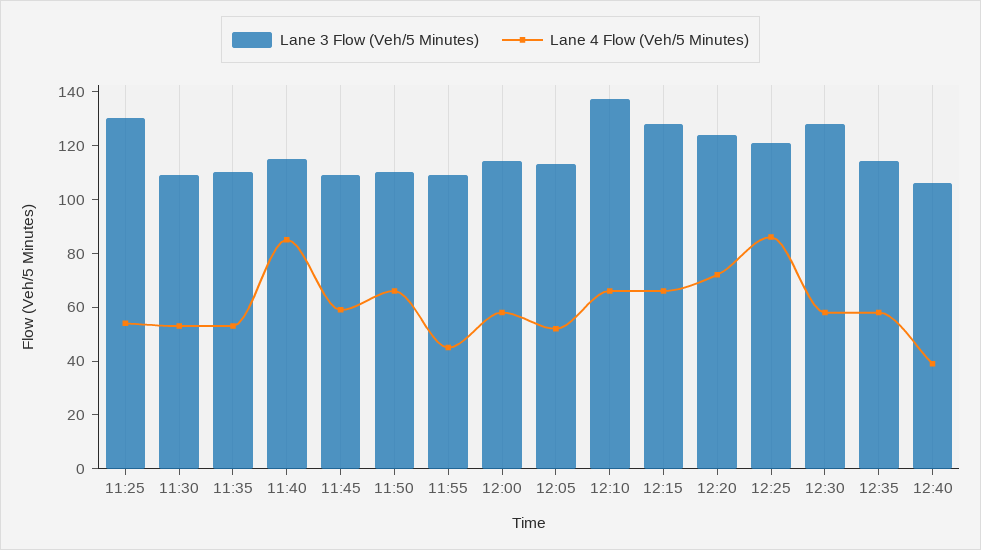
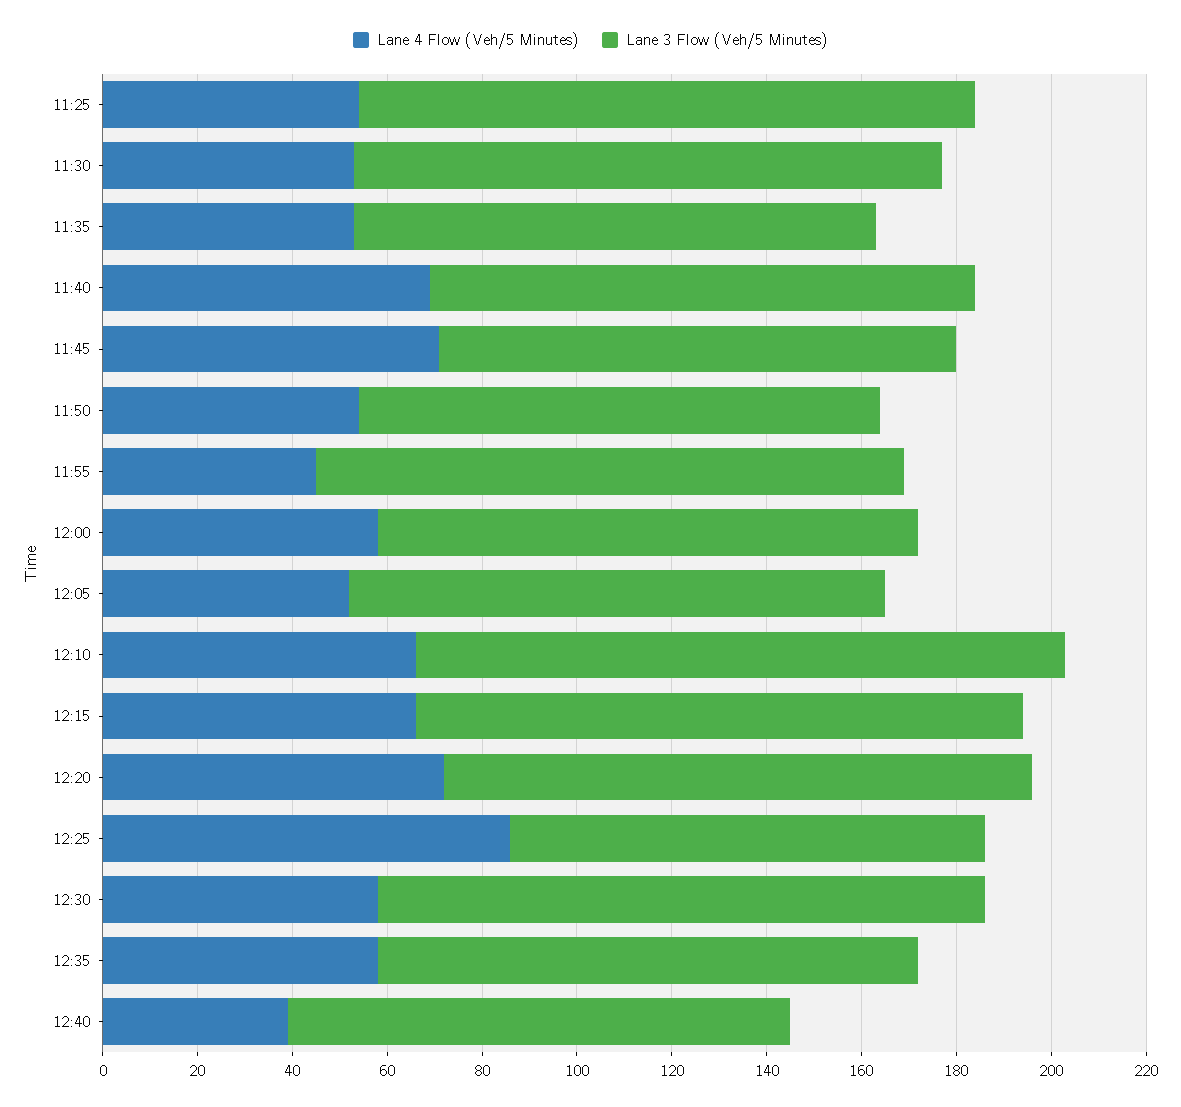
Lane 3 Flow (Veh/5 Minutes), 11:30: 110 -> 125
Lane 4 Flow (Veh/5 Minutes), 11:40: 85 -> 70
Lane 4 Flow (Veh/5 Minutes), 11:45: 60 -> 70
Lane 4 Flow (Veh/5 Minutes), 11:50: 65 -> 55
Lane 3 Flow (Veh/5 Minutes), 11:55: 110 -> 125
Lane 3 Flow (Veh/5 Minutes), 12:25: 120 -> 100

